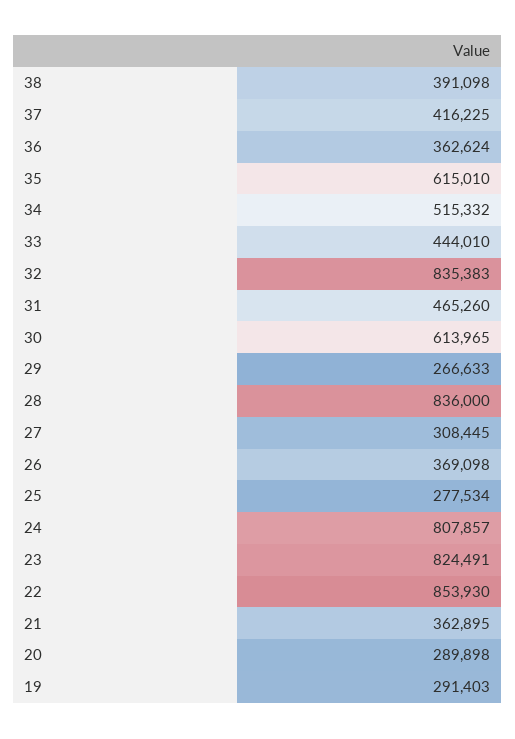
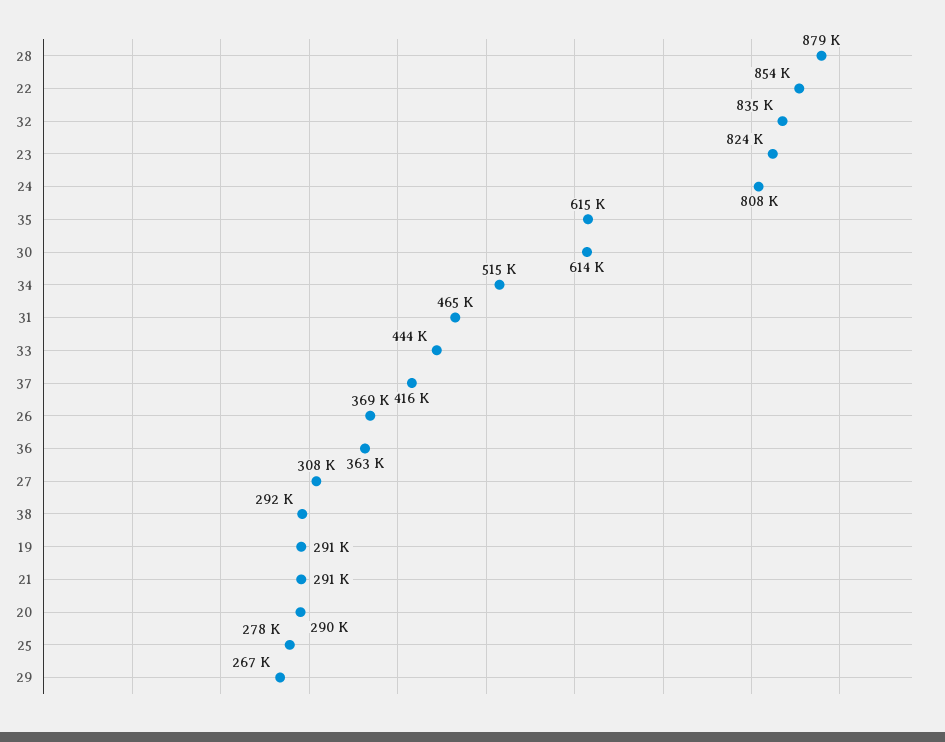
38: 391098 -> 292000
28: 836000 -> 879000
21: 362895 -> 291000

